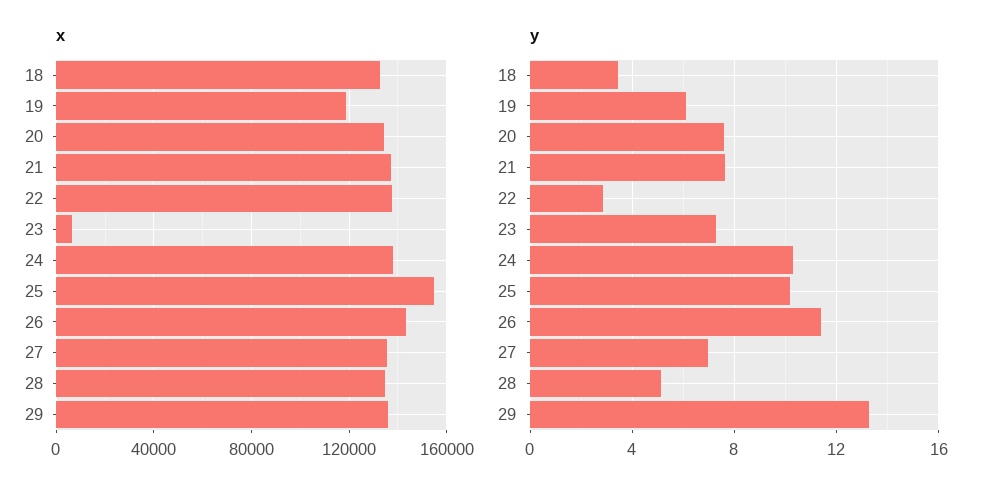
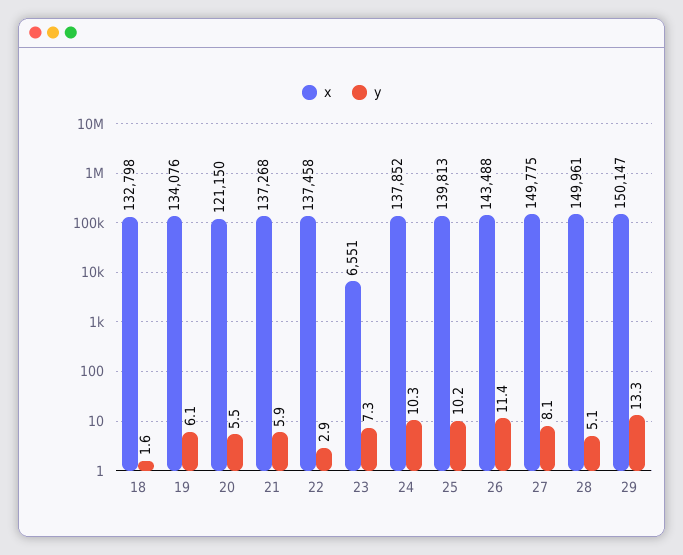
x, 19: 120000 -> 134076
x, 20: 135000 -> 121150
x, 25: 155000 -> 139813
x, 27: 135000 -> 149775
x, 28: 135000 -> 149961
x, 29: 135000 -> 150147
y, 18: 3.5 -> 1.6
y, 20: 7.5 -> 5.5
y, 21: 7.5 -> 5.9
y, 27: 7 -> 8.1

